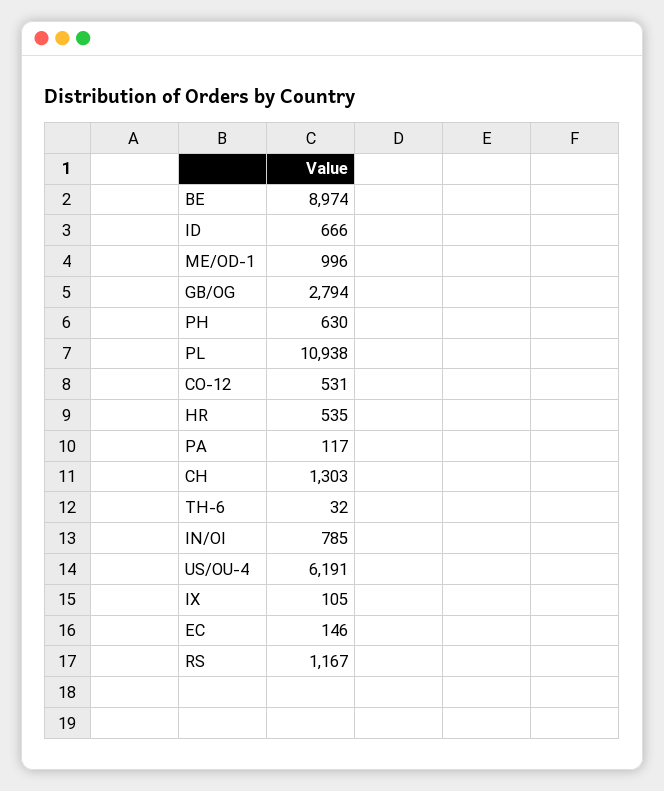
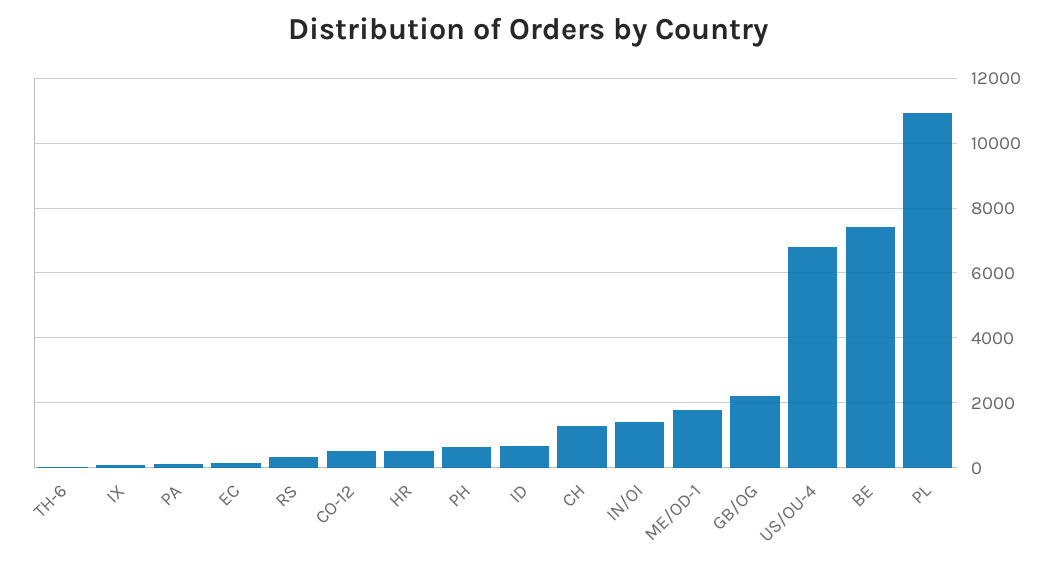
BE: 8974 -> 7400
ME/OD-1: 996 -> 1800
GB/OG: 2794 -> 2200
IN/OI: 785 -> 1400
US/OU-4: 6191 -> 6800
RS: 1167 -> 400

